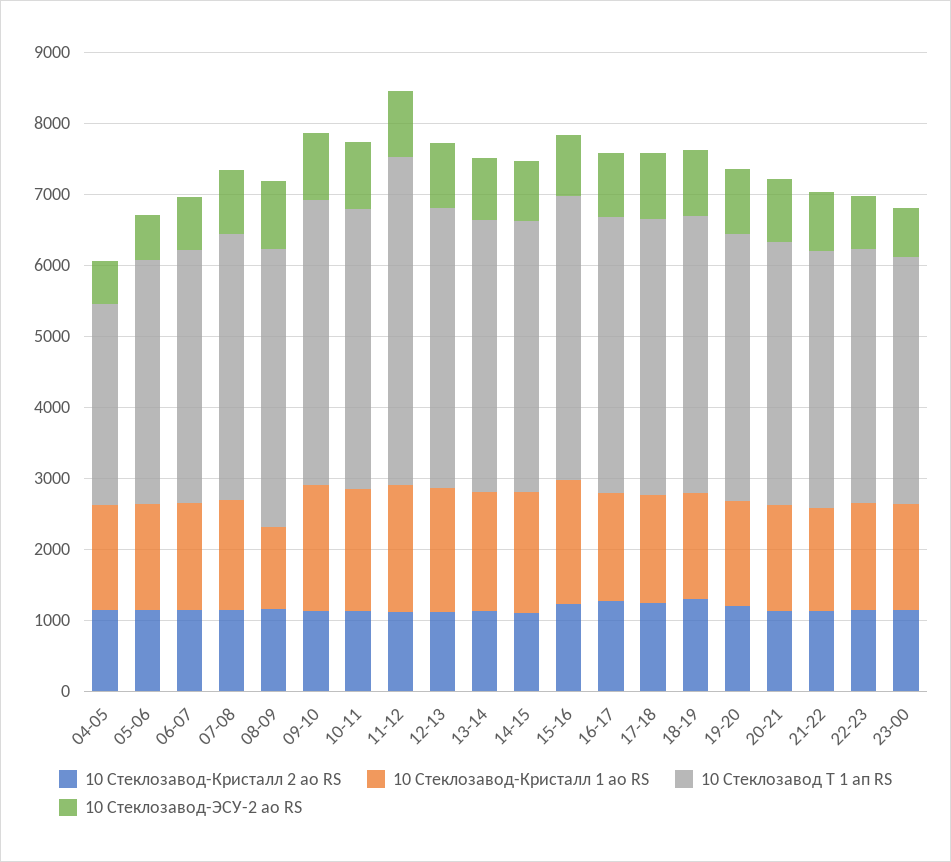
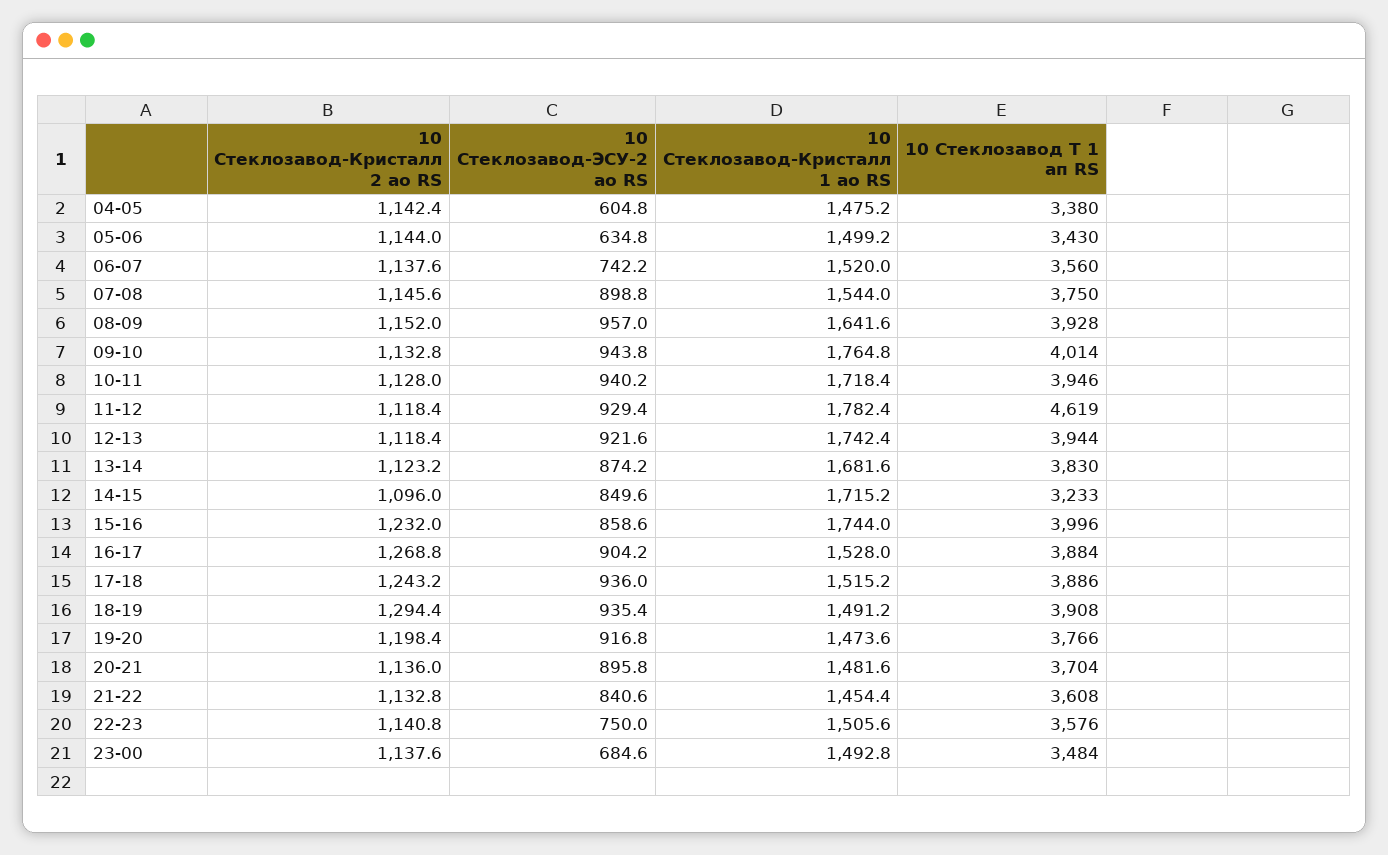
10 Стеклозавод Т 1 ап RS, 04-05: 2800 -> 3380
10 Стеклозавод-Кристалл 1 ао RS, 08-09: 1200 -> 1641.6
10 Стеклозавод Т 1 ап RS, 14-15: 3800 -> 3233

